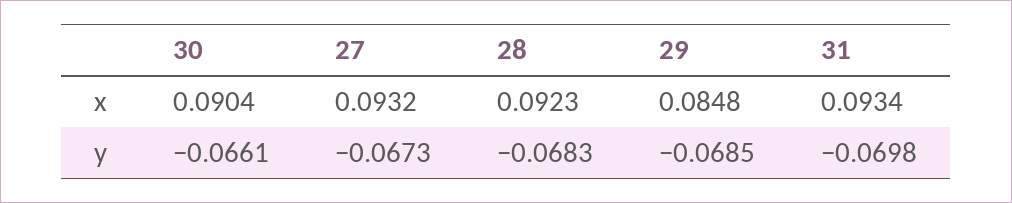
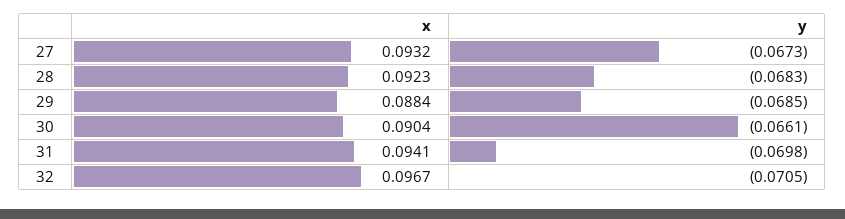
29, x: 0.0848 -> 0.0884
31, x: 0.0934 -> 0.0941
32, x: none -> 0.0967
32, y: none -> -0.0705

